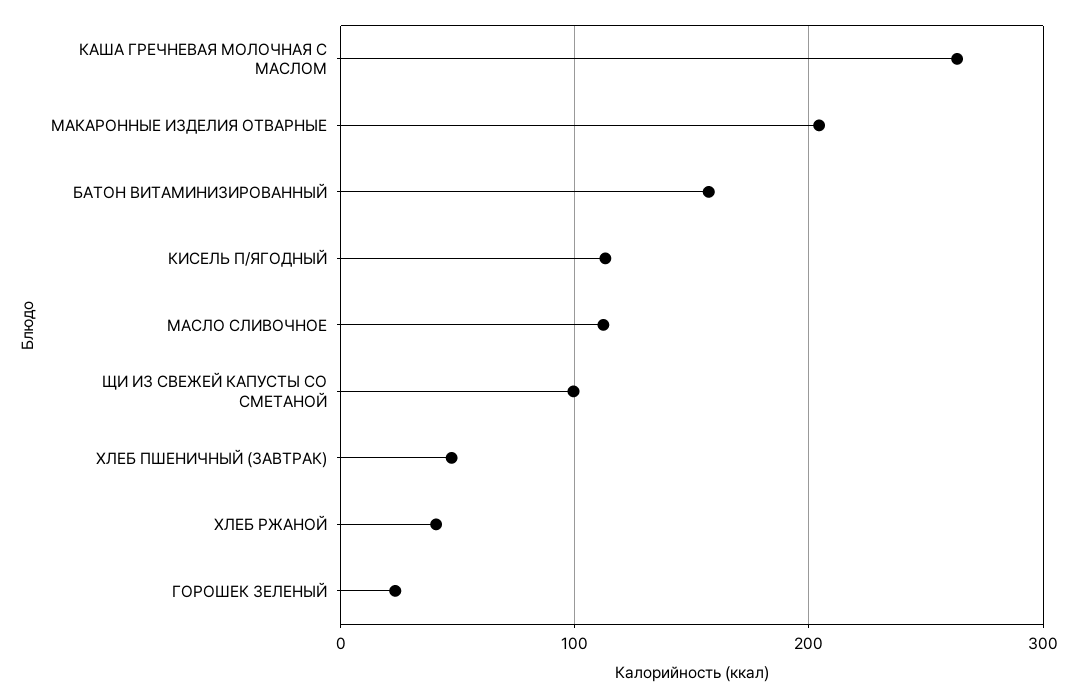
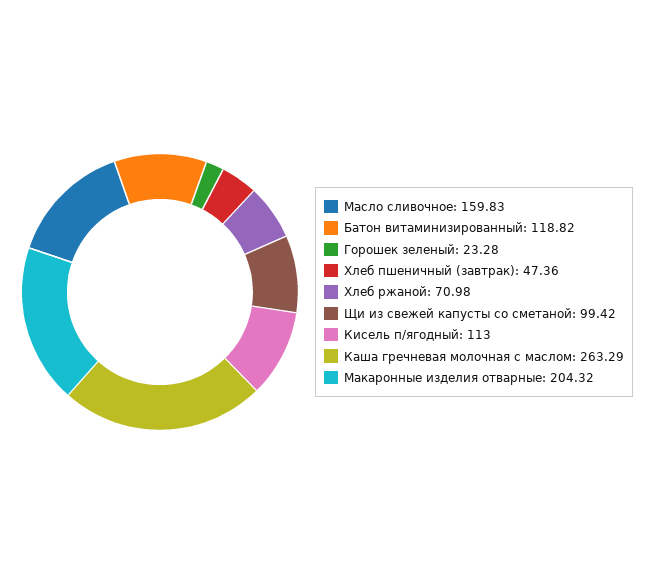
БАТОН ВИТАМИНИЗИРОВАННЫЙ: 160 -> 118.82
МАСЛО СЛИВОЧНОЕ: 110 -> 159.83
ХЛЕБ РЖАНОЙ: 40 -> 70.98

